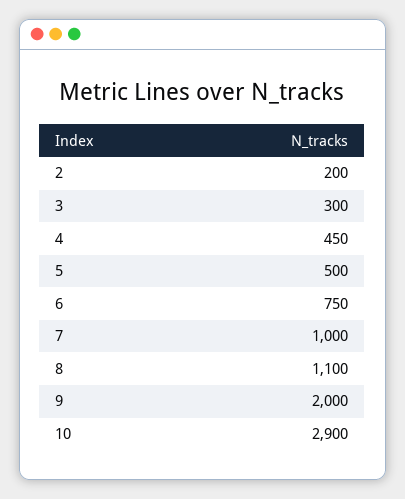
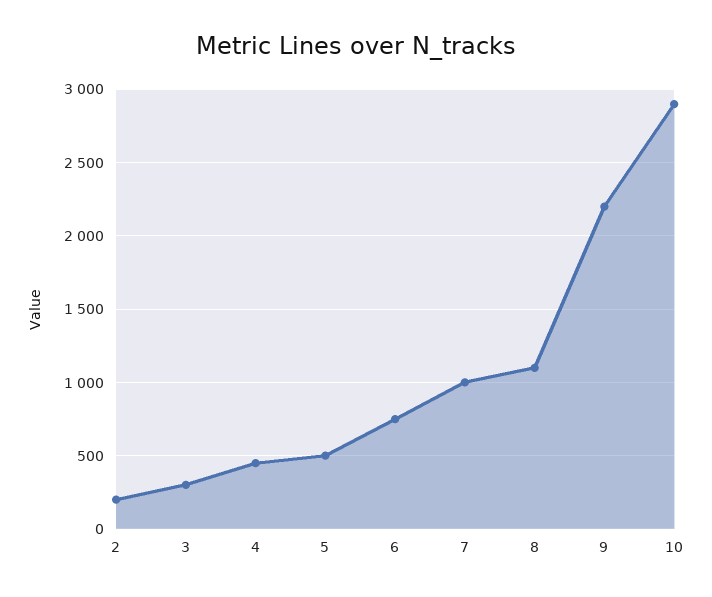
9: 2000 -> 2200

